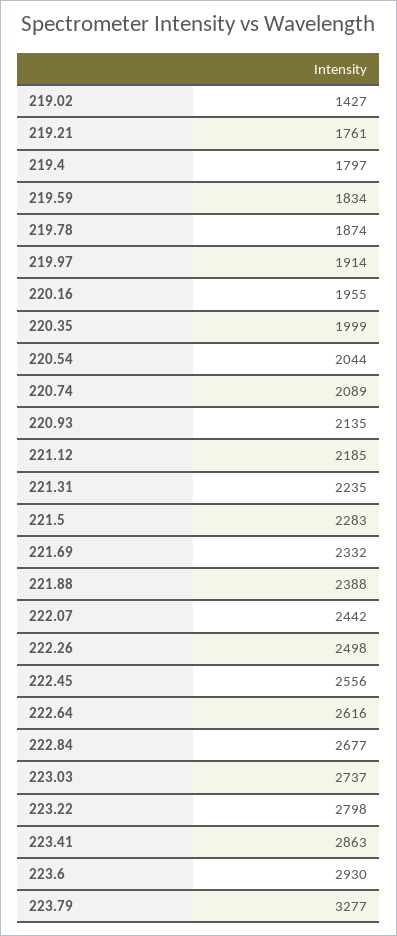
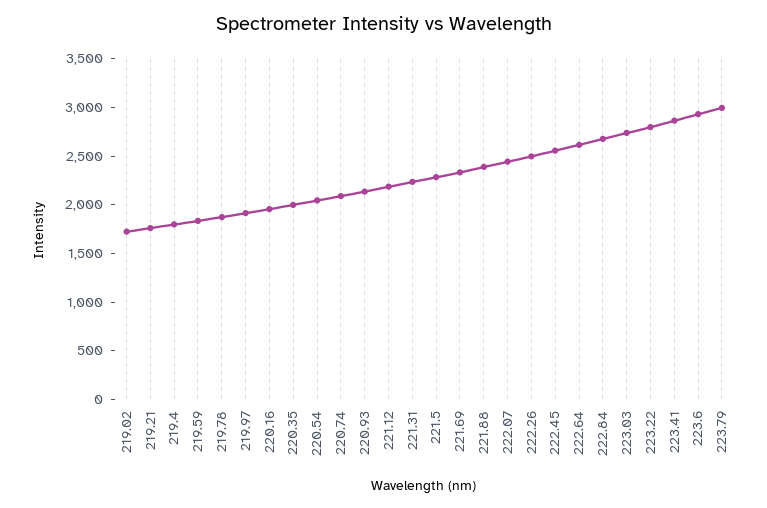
219.02: 1427 -> 1700
223.79: 3277 -> 3000

